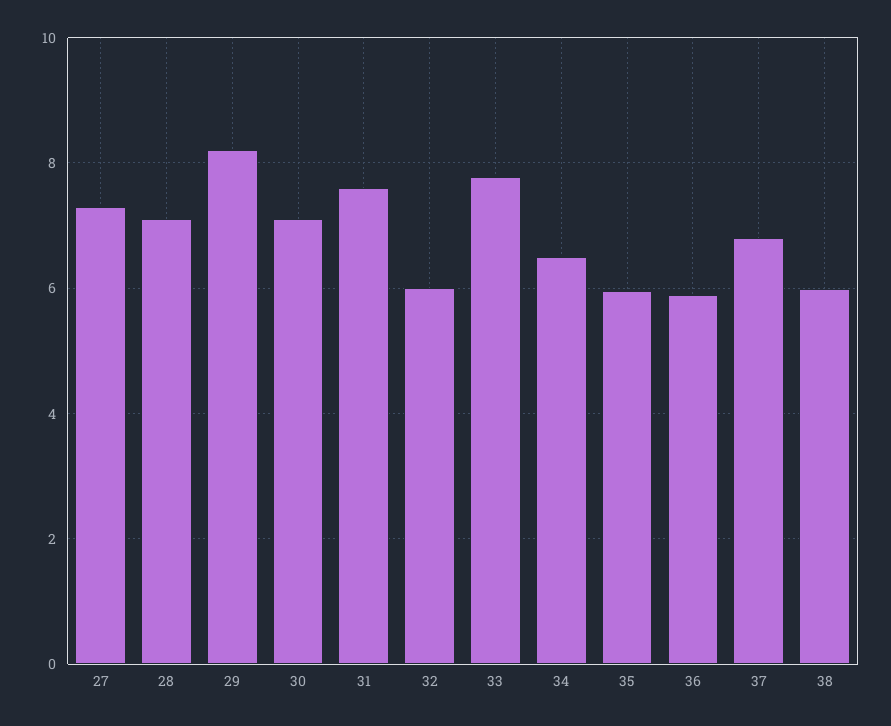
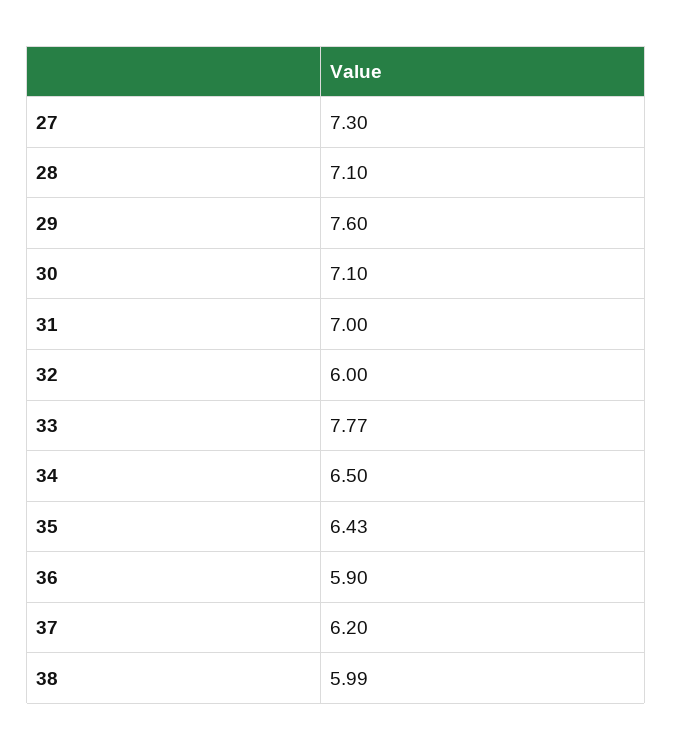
29: 8.2 -> 7.6
31: 7.6 -> 7
35: 6 -> 6.43
37: 6.8 -> 6.2

